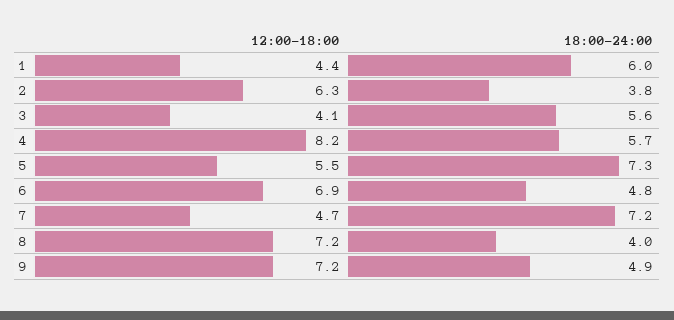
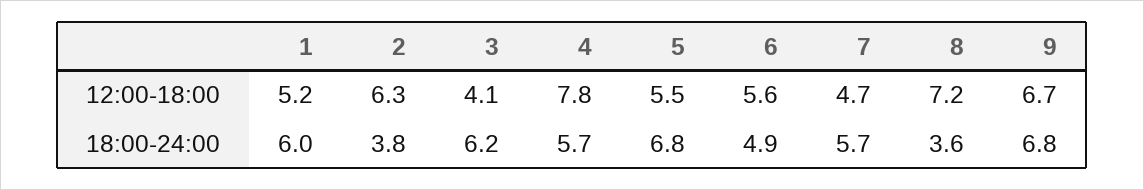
12:00-18:00, 1: 4.4 -> 5.2
18:00-24:00, 3: 5.6 -> 6.2
12:00-18:00, 4: 8.2 -> 7.8
18:00-24:00, 5: 7.3 -> 6.8
12:00-18:00, 6: 6.9 -> 5.6
18:00-24:00, 6: 4.8 -> 4.9
18:00-24:00, 7: 7.2 -> 5.7
18:00-24:00, 8: 4 -> 3.6
12:00-18:00, 9: 7.2 -> 6.7
18:00-24:00, 9: 4.9 -> 6.8

